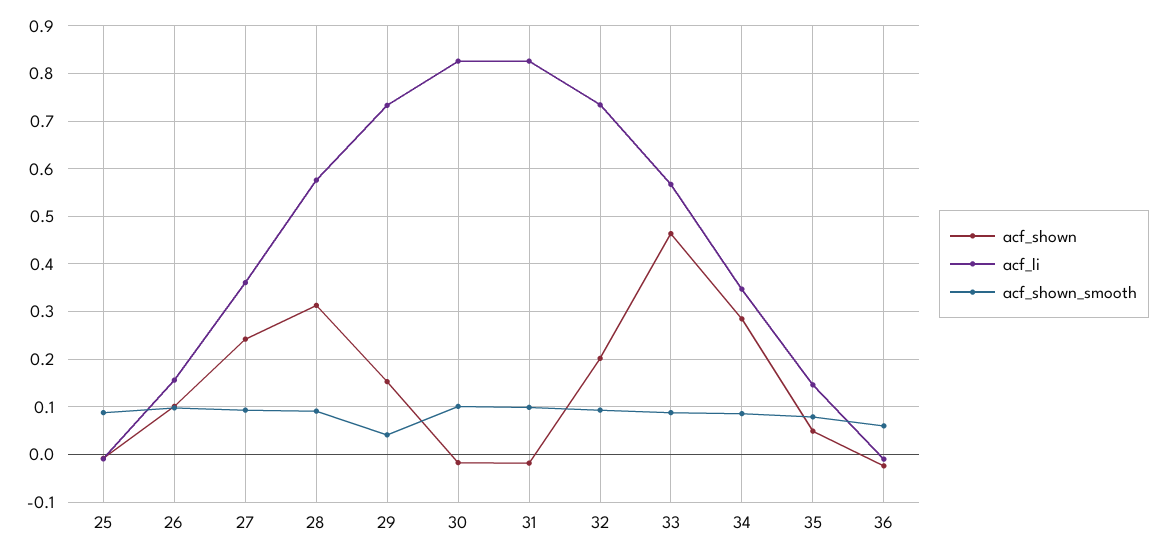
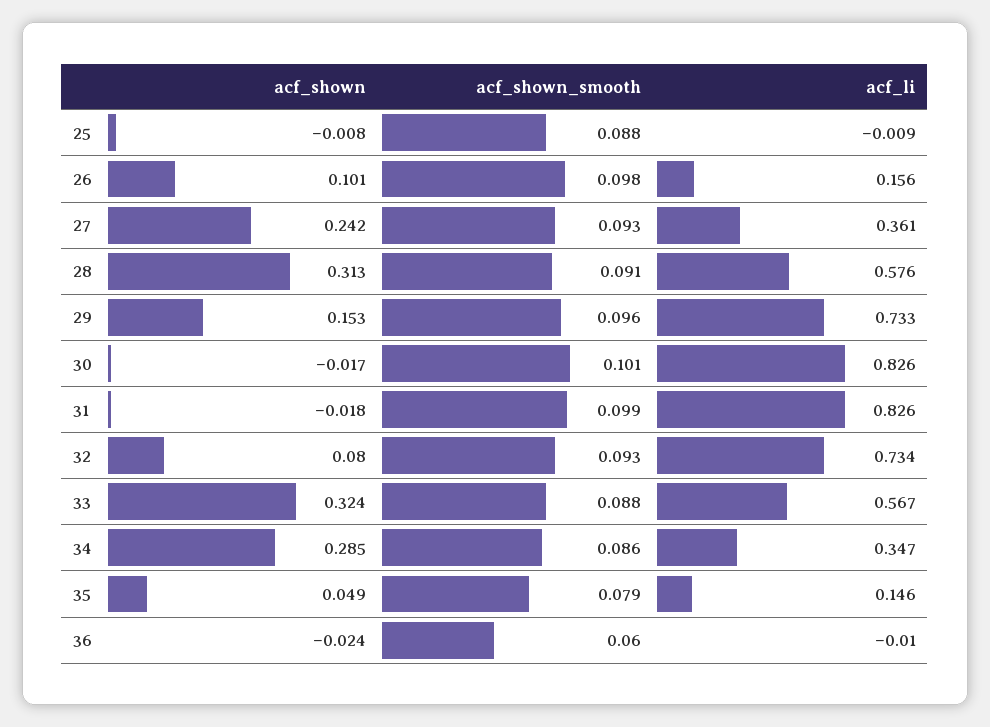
acf_shown_smooth, 29: 0.04 -> 0.096
acf_shown, 32: 0.2 -> 0.08
acf_shown, 33: 0.46 -> 0.324

